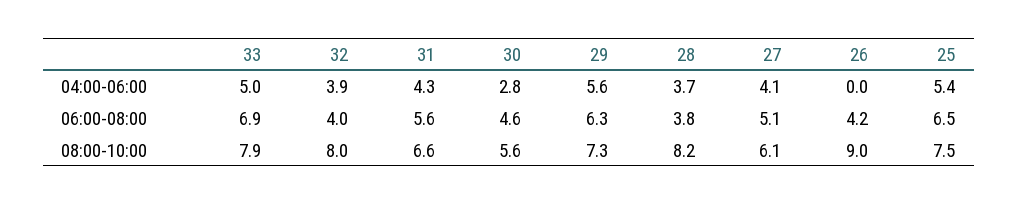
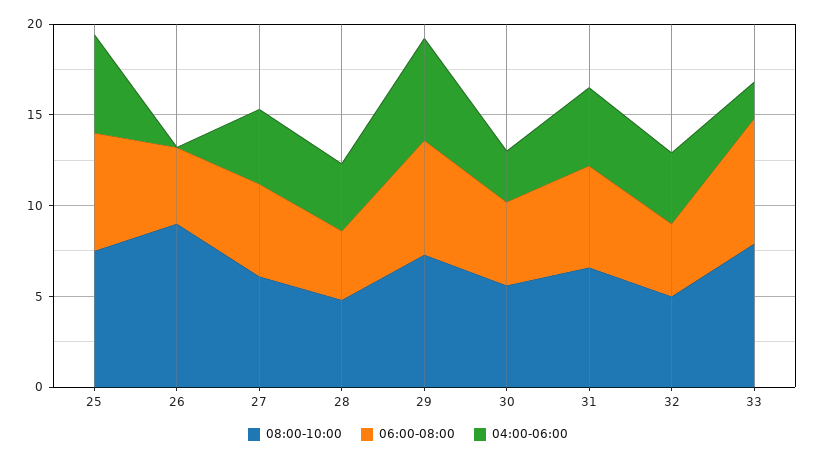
04:00-06:00, 33: 5 -> 2
08:00-10:00, 32: 8 -> 5
08:00-10:00, 28: 8.2 -> 5

